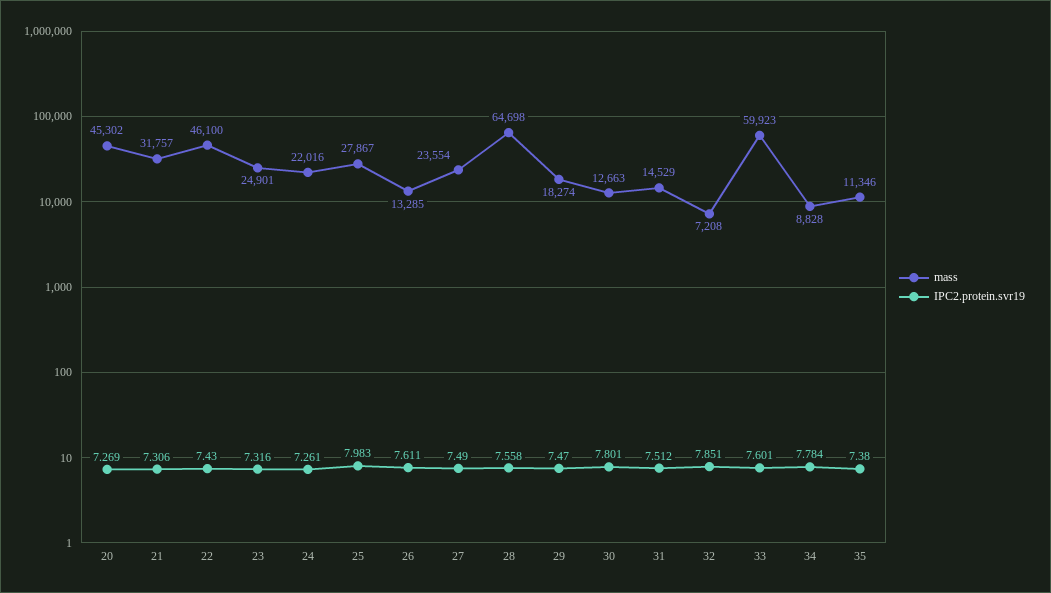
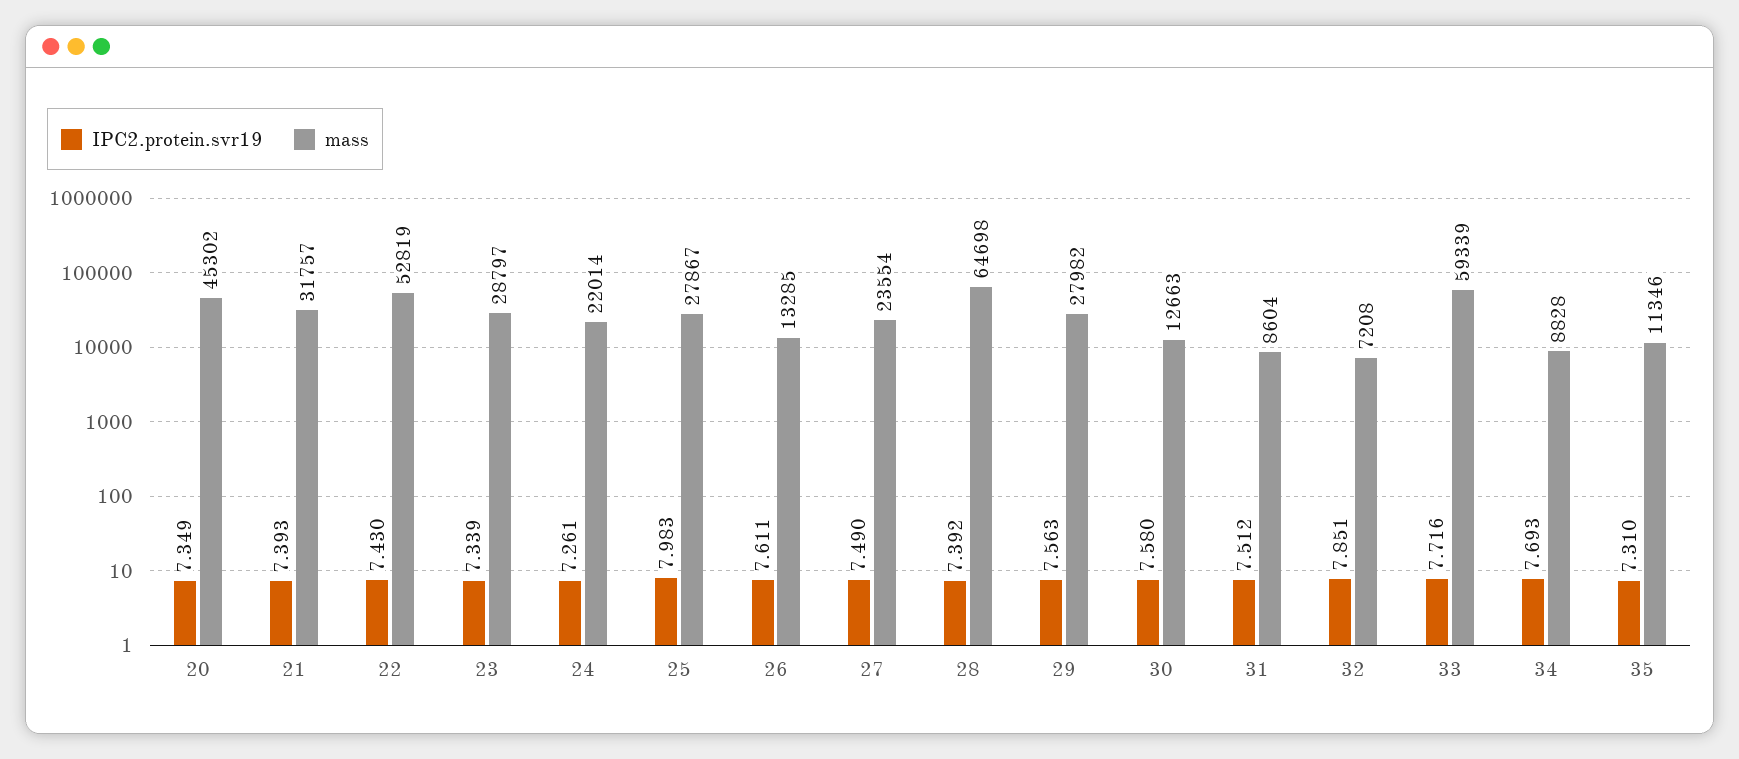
IPC2.protein.svr19, 20: 7.269 -> 7.349
IPC2.protein.svr19, 21: 7.306 -> 7.393
mass, 22: 46100 -> 52819
mass, 23: 24901 -> 28797
IPC2.protein.svr19, 23: 7.316 -> 7.339
mass, 24: 22016 -> 22014
IPC2.protein.svr19, 28: 7.558 -> 7.392
mass, 29: 18274 -> 27982
IPC2.protein.svr19, 29: 7.47 -> 7.563
IPC2.protein.svr19, 30: 7.801 -> 7.58
mass, 31: 14529 -> 8604
mass, 33: 59923 -> 59339
IPC2.protein.svr19, 33: 7.601 -> 7.716
IPC2.protein.svr19, 34: 7.784 -> 7.693
IPC2.protein.svr19, 35: 7.38 -> 7.31

